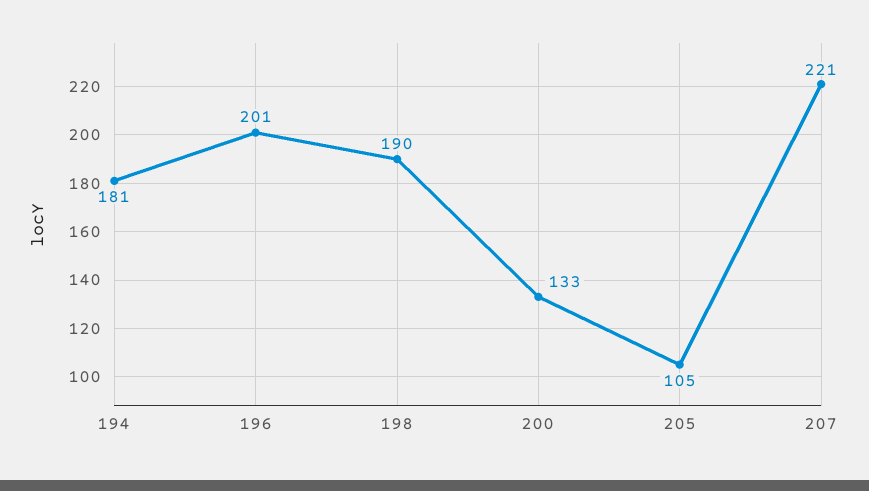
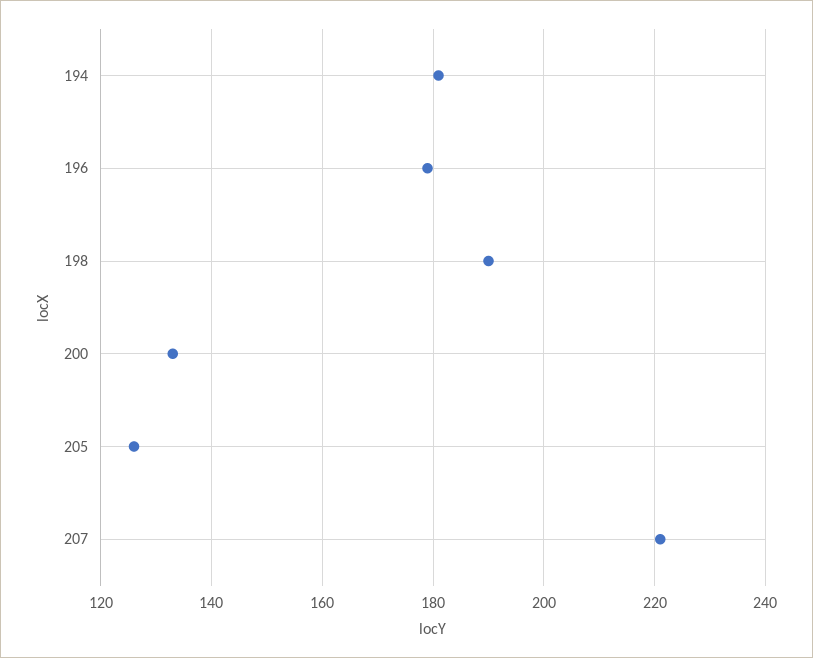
196: 201 -> 180
205: 105 -> 125

